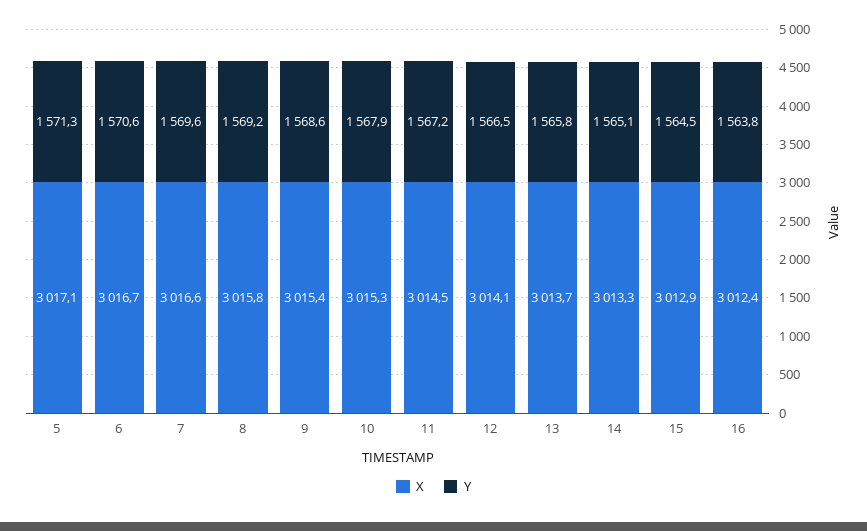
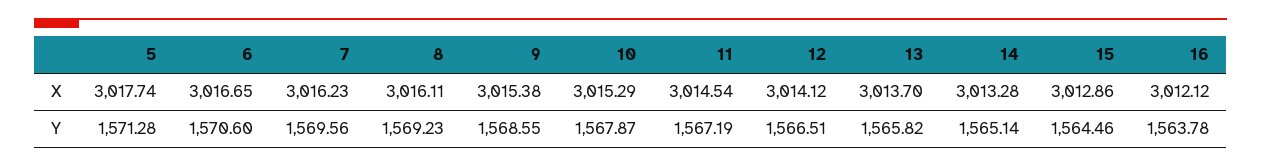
X, 5: 3017.1 -> 3017.74
X, 7: 3016.6 -> 3016.23
X, 8: 3015.8 -> 3016.11
X, 16: 3012.4 -> 3012.12

